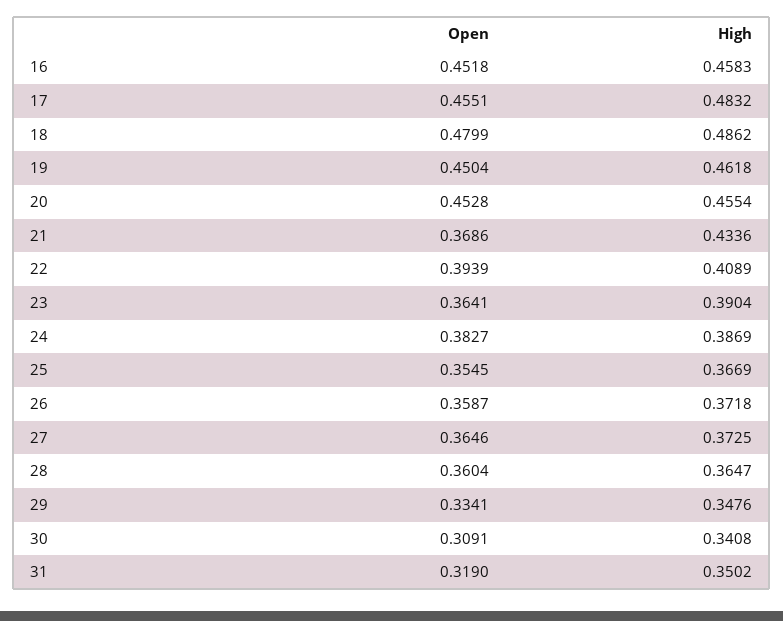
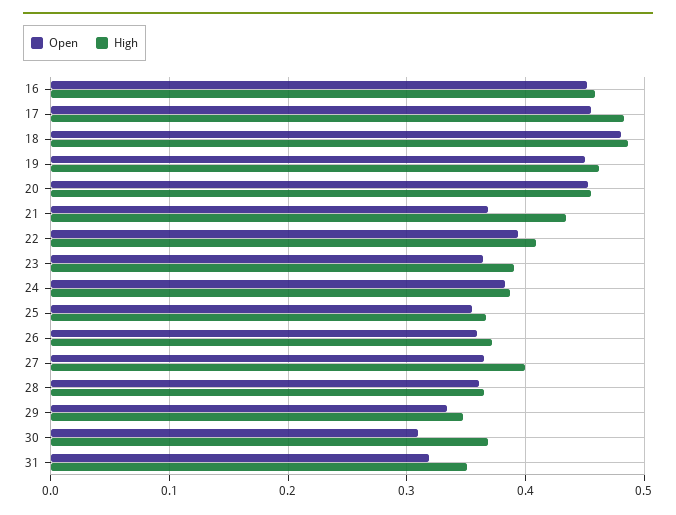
High, 27: 0.3725 -> 0.4
High, 30: 0.3408 -> 0.37

